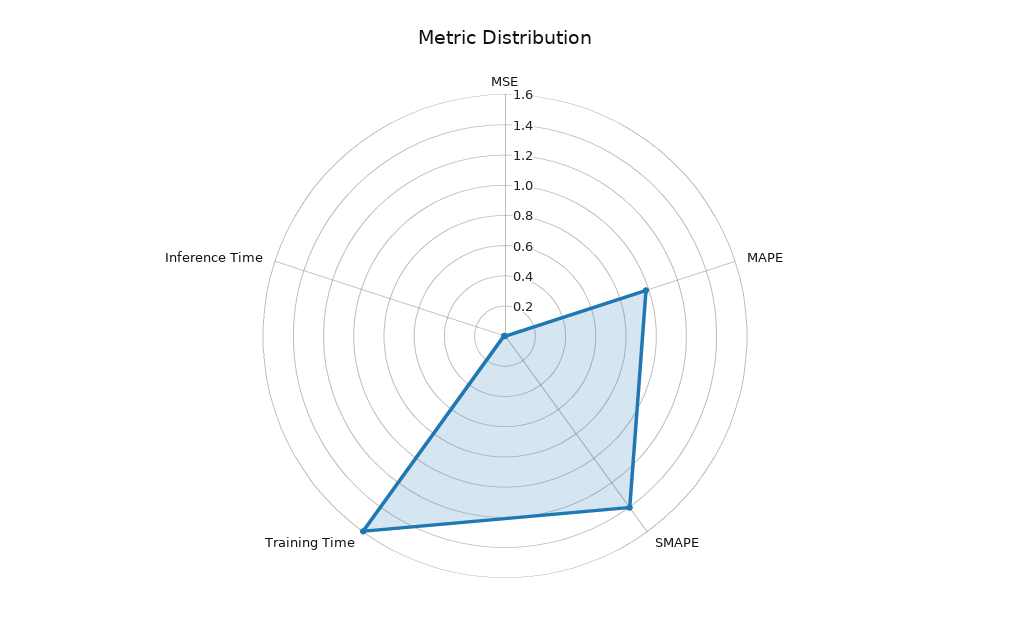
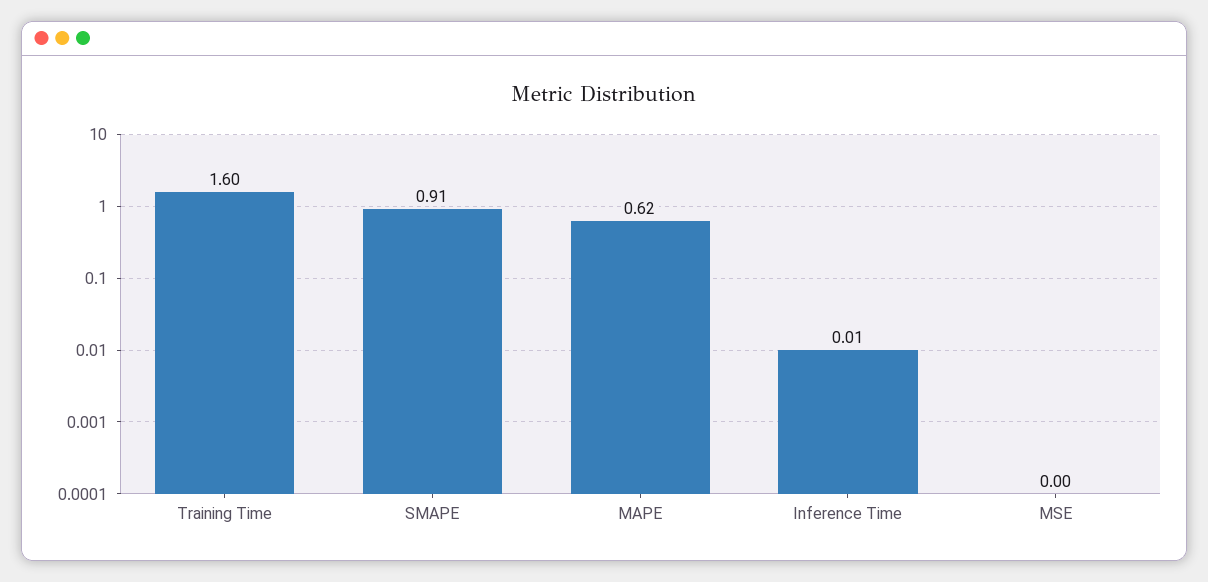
MAPE: 1 -> 0.62
SMAPE: 1.4 -> 0.91

